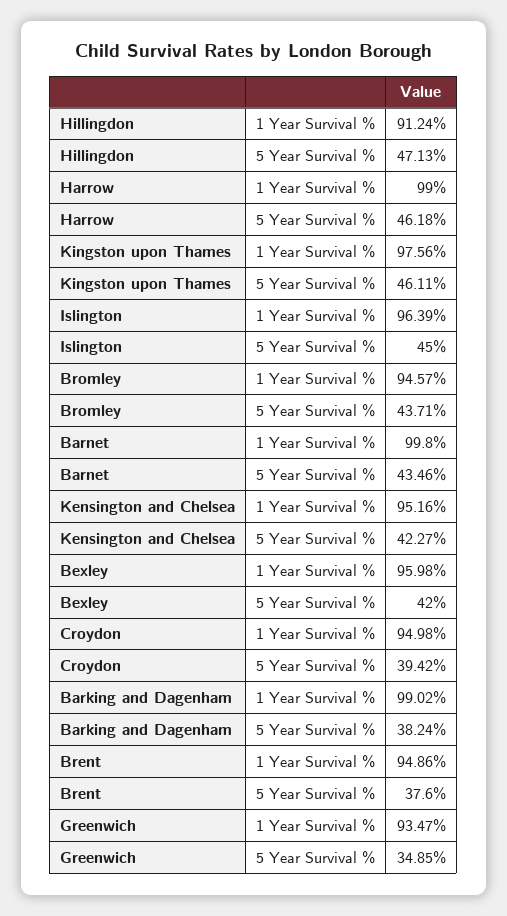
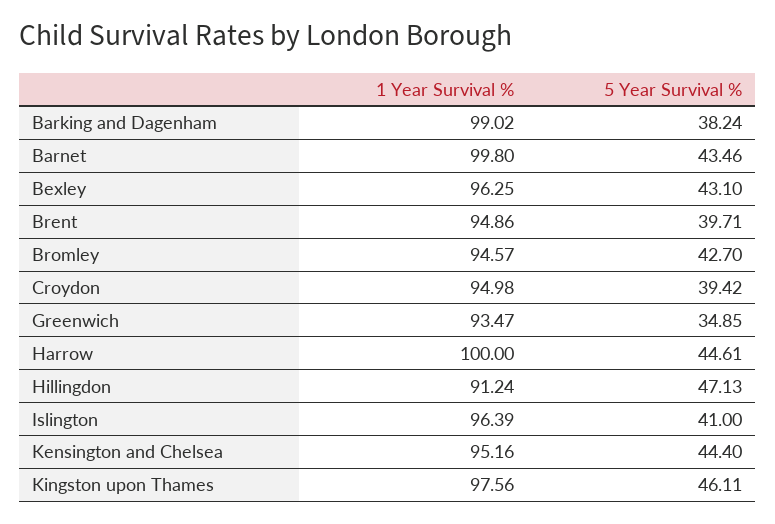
Harrow, 1 Year Survival %: 99 -> 100
Harrow, 5 Year Survival %: 46.18 -> 44.61
Islington, 5 Year Survival %: 45 -> 41
Bromley, 5 Year Survival %: 43.71 -> 42.7
Kensington and Chelsea, 5 Year Survival %: 42.27 -> 44.4
Bexley, 1 Year Survival %: 95.98 -> 96.25
Bexley, 5 Year Survival %: 42 -> 43.1
Brent, 5 Year Survival %: 37.6 -> 39.71

